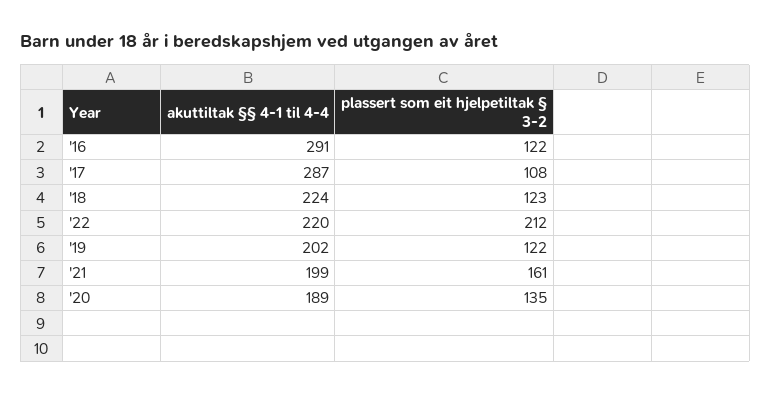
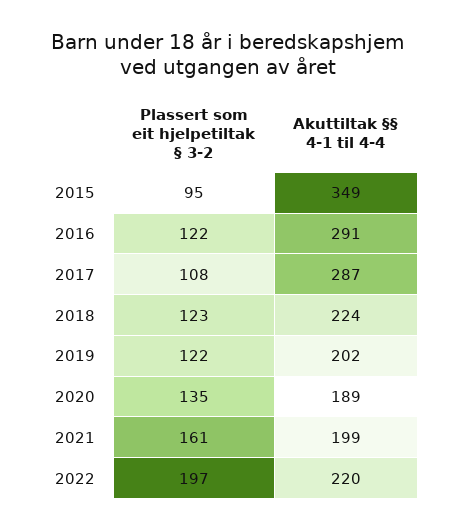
plassert som eit hjelpetiltak § 3-2, '22: 212 -> 197
plassert som eit hjelpetiltak § 3-2, 2015: none -> 95
akuttiltak §§ 4-1 til 4-4, 2015: none -> 349

